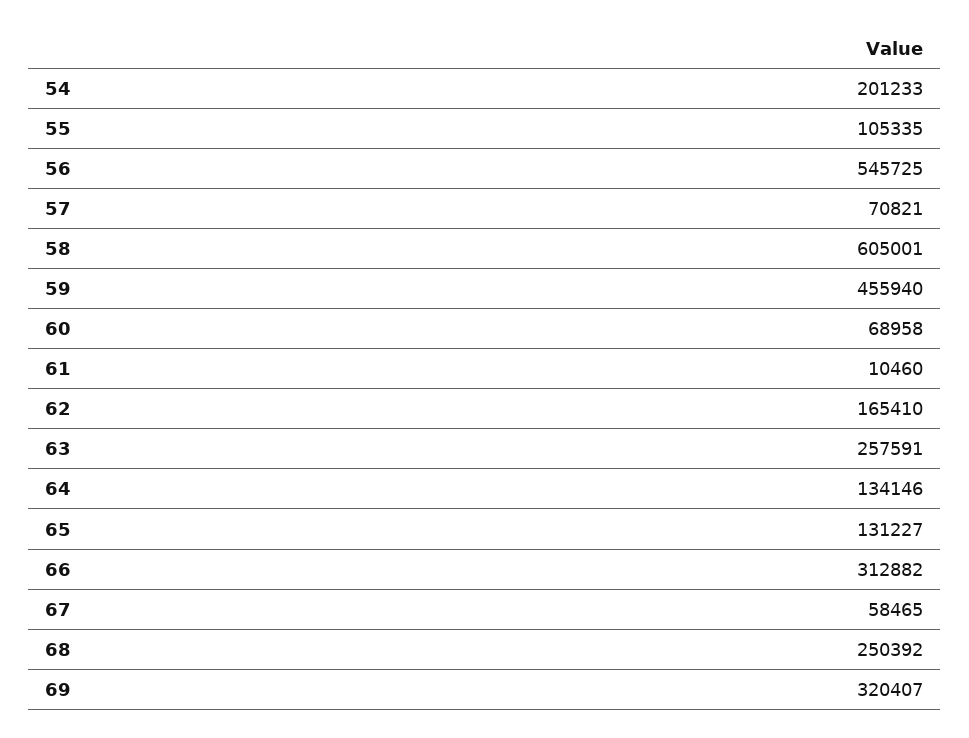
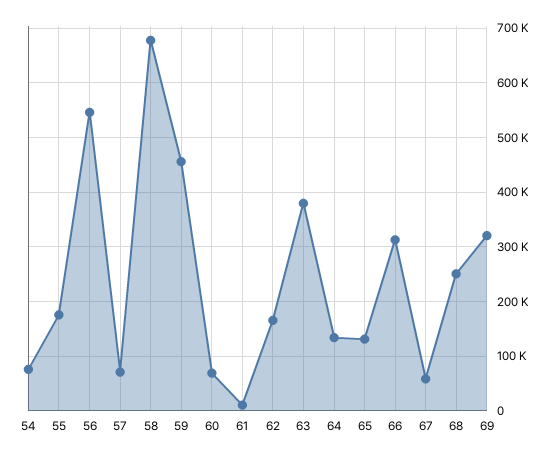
54: 201233 -> 80000
55: 105335 -> 180000
58: 605001 -> 680000
63: 257591 -> 380000

